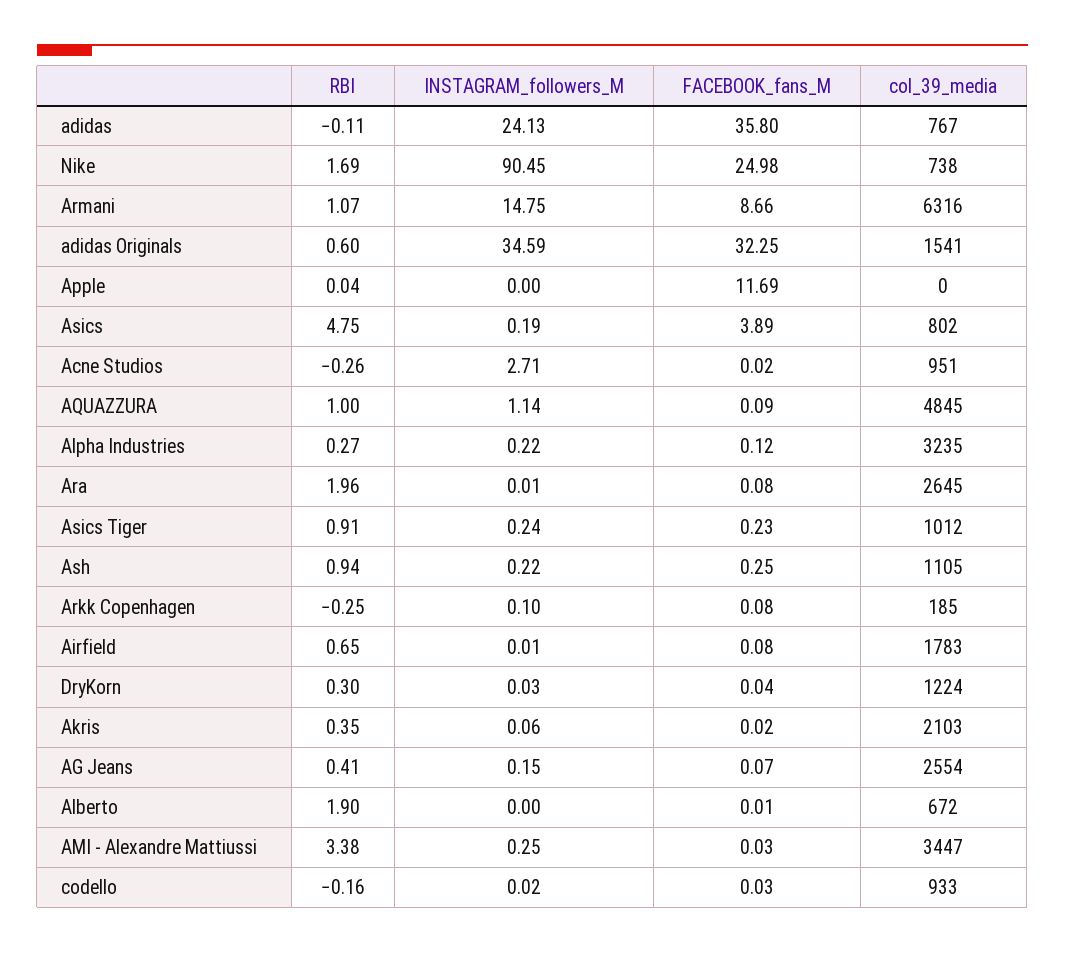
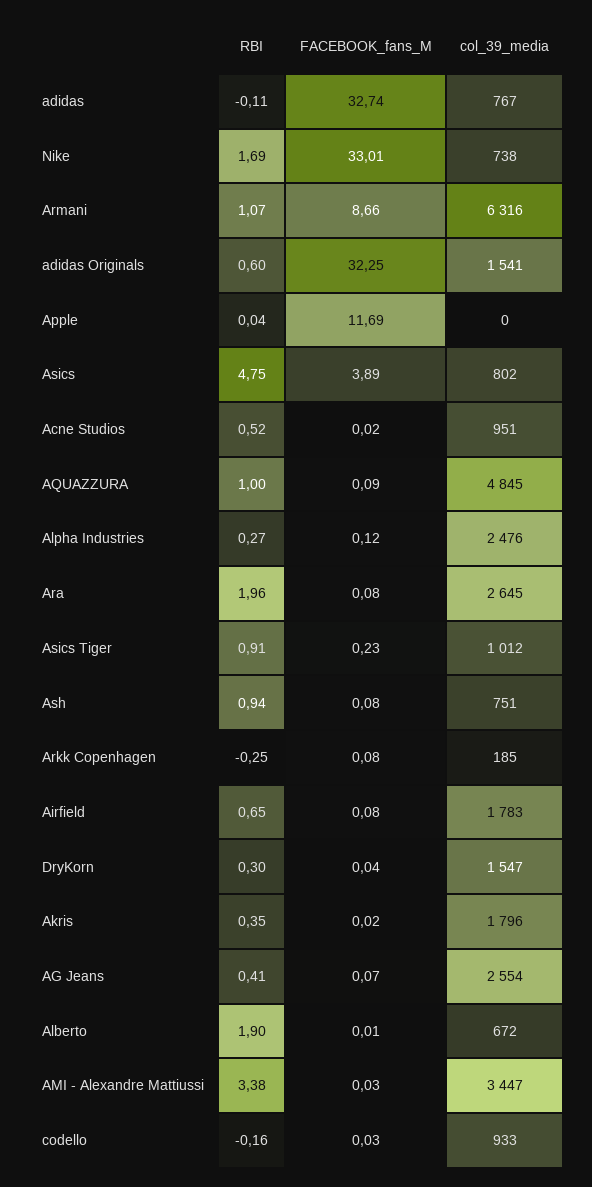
INSTAGRAM_followers_M, adidas: 24.13 -> none
FACEBOOK_fans_M, adidas: 35.8 -> 32.74
INSTAGRAM_followers_M, Nike: 90.45 -> none
FACEBOOK_fans_M, Nike: 24.98 -> 33.01
INSTAGRAM_followers_M, Armani: 14.75 -> none
INSTAGRAM_followers_M, adidas Originals: 34.59 -> none
INSTAGRAM_followers_M, Apple: 0 -> none
INSTAGRAM_followers_M, Asics: 0.19 -> none
RBI, Acne Studios: -0.26 -> 0.52
INSTAGRAM_followers_M, Acne Studios: 2.71 -> none
INSTAGRAM_followers_M, AQUAZZURA: 1.14 -> none
INSTAGRAM_followers_M, Alpha Industries: 0.22 -> none
col_39_media, Alpha Industries: 3235 -> 2476
INSTAGRAM_followers_M, Ara: 0.01 -> none
INSTAGRAM_followers_M, Asics Tiger: 0.24 -> none
INSTAGRAM_followers_M, Ash: 0.22 -> none
FACEBOOK_fans_M, Ash: 0.25 -> 0.08
col_39_media, Ash: 1105 -> 751
INSTAGRAM_followers_M, Arkk Copenhagen: 0.1 -> none
INSTAGRAM_followers_M, Airfield: 0.01 -> none
INSTAGRAM_followers_M, DryKorn: 0.03 -> none
col_39_media, DryKorn: 1224 -> 1547
INSTAGRAM_followers_M, Akris: 0.06 -> none
col_39_media, Akris: 2103 -> 1796
INSTAGRAM_followers_M, AG Jeans: 0.15 -> none
INSTAGRAM_followers_M, Alberto: 0 -> none
INSTAGRAM_followers_M, AMI - Alexandre Mattiussi: 0.25 -> none
INSTAGRAM_followers_M, codello: 0.02 -> none

